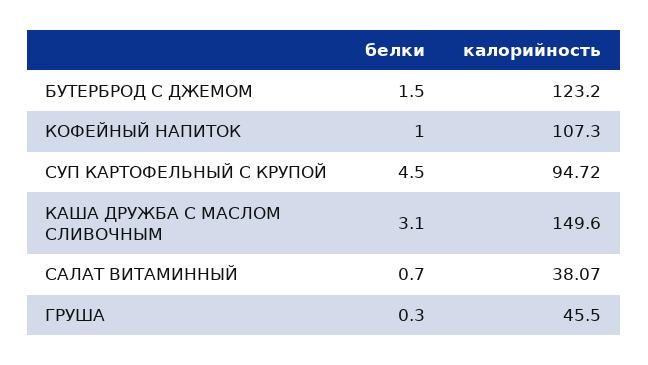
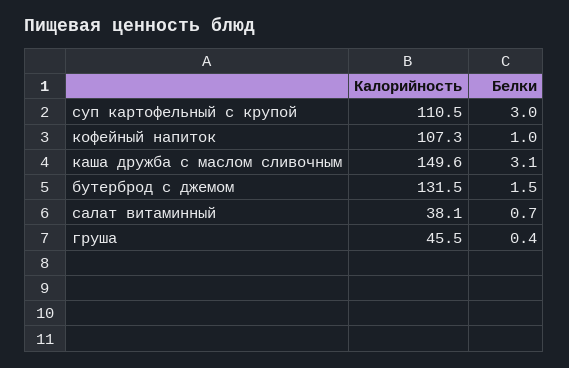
калорийность, БУТЕРБРОД С ДЖЕМОМ: 123.2 -> 131.5
белки, СУП КАРТОФЕЛЬНЫЙ С КРУПОЙ: 4.5 -> 3
калорийность, СУП КАРТОФЕЛЬНЫЙ С КРУПОЙ: 94.72 -> 110.5
белки, ГРУША: 0.3 -> 0.4

